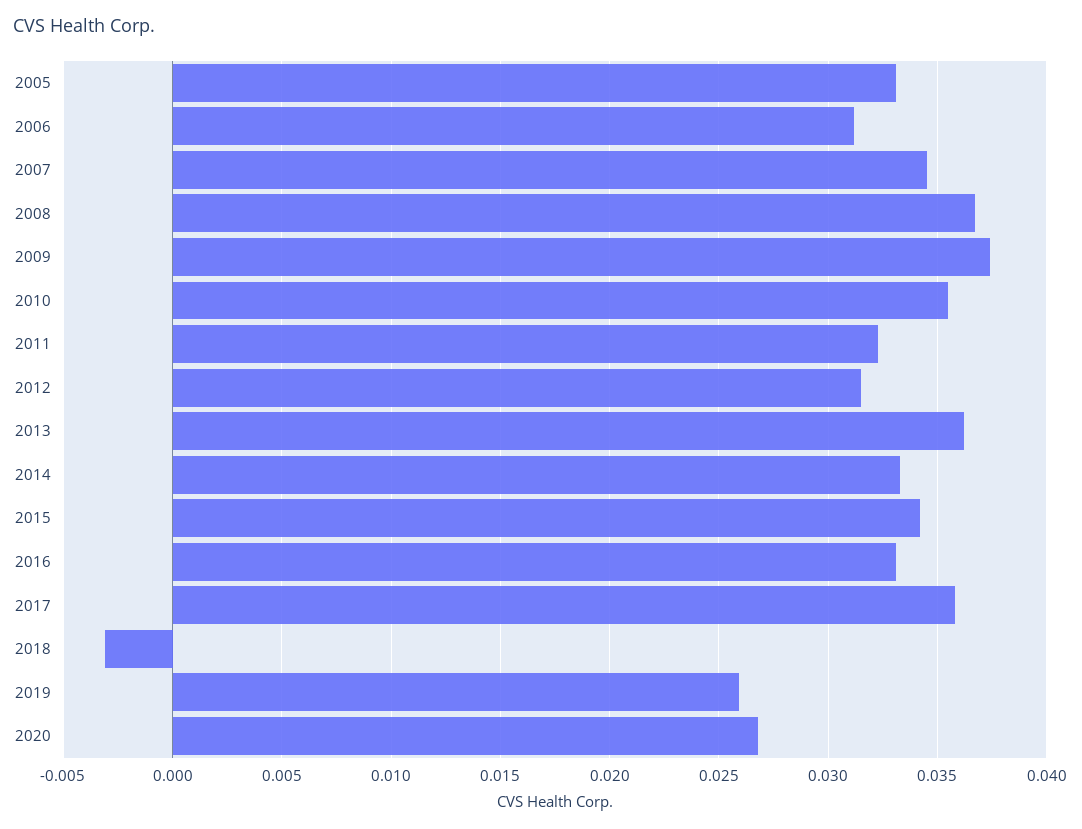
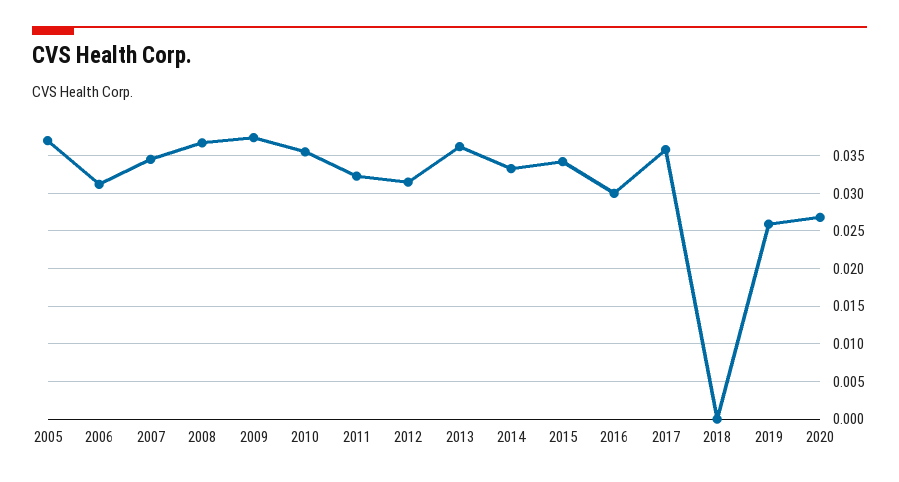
2005: 0.033 -> 0.037
2016: 0.033 -> 0.03
2018: -0.003 -> 0

